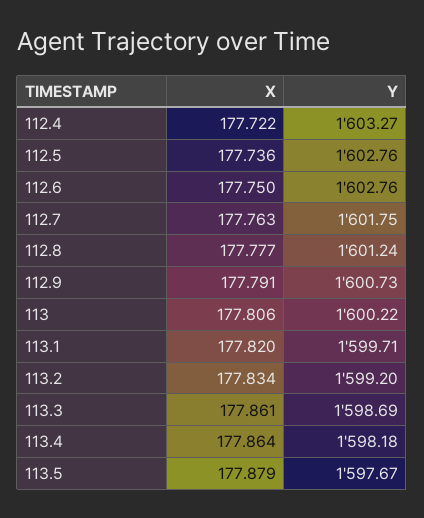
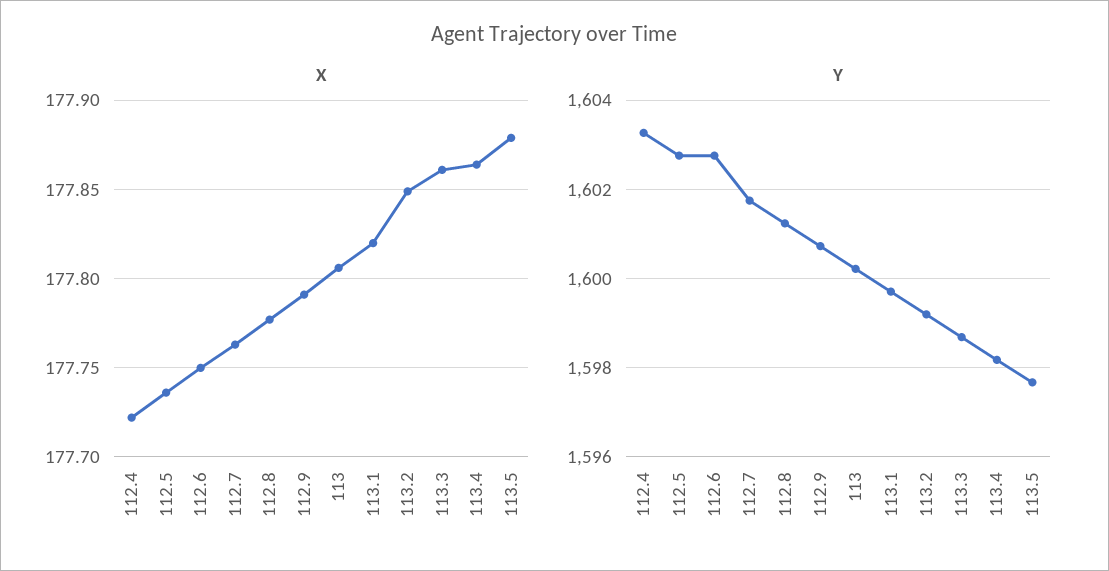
X, 113.2: 177.834 -> 177.85

